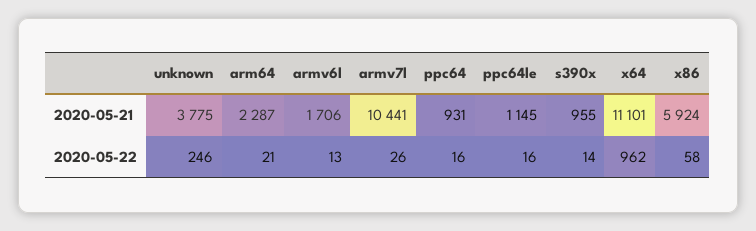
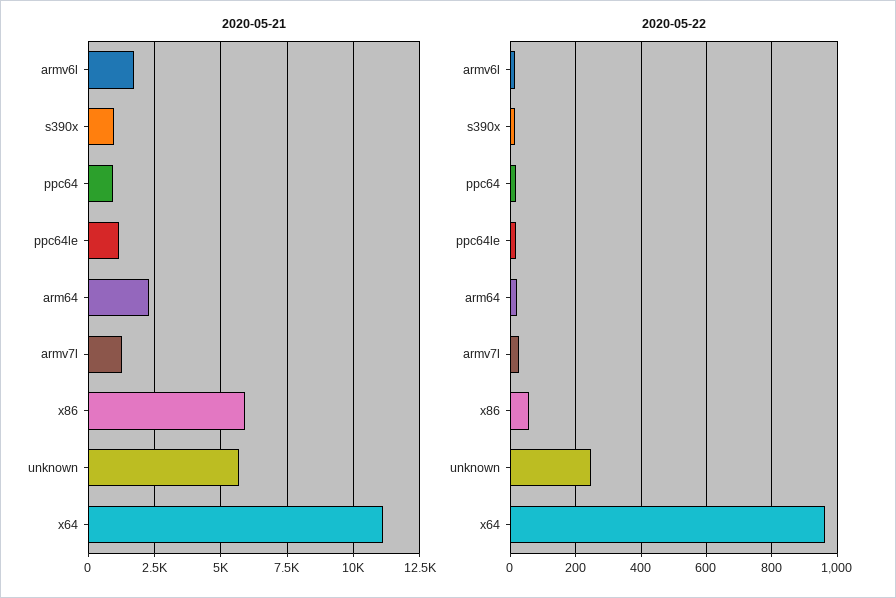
2020-05-21, unknown: 3775 -> 5750
2020-05-21, armv7l: 10441 -> 1250

